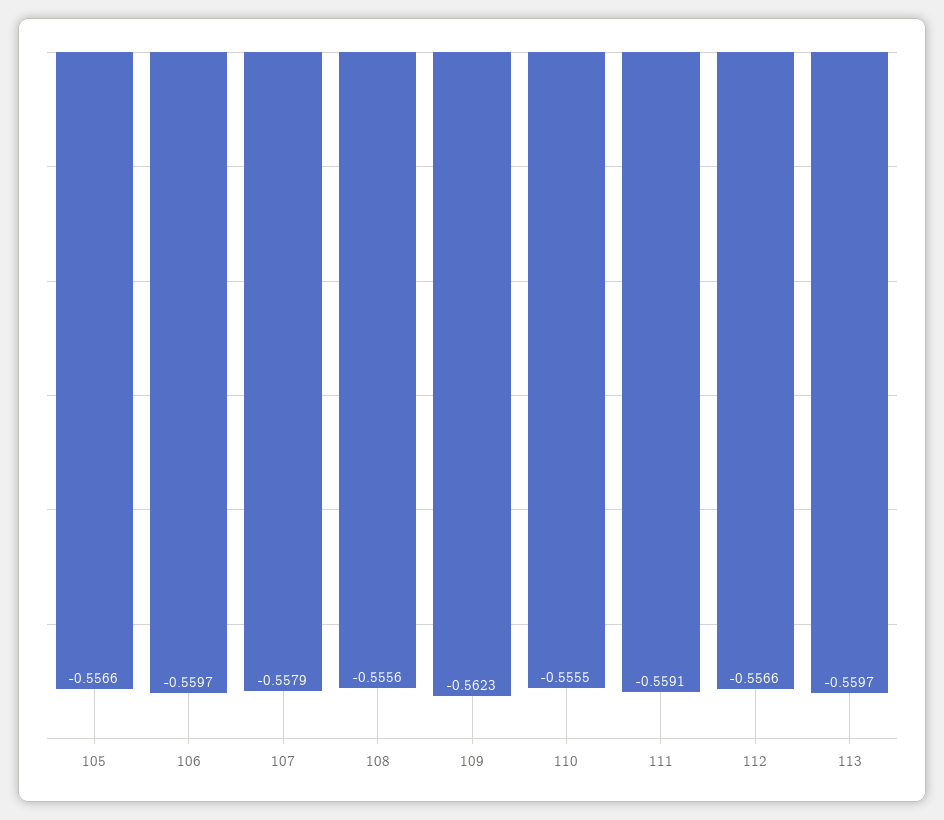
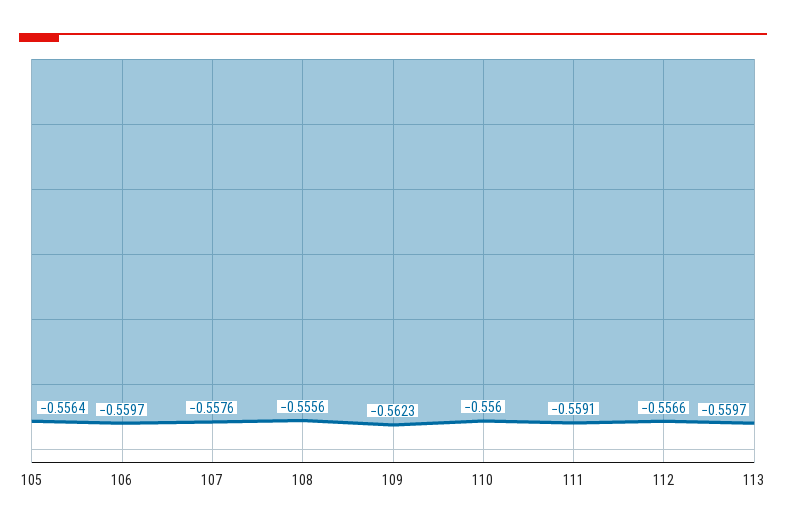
105: -0.5566 -> -0.5564
107: -0.5579 -> -0.5576
110: -0.5555 -> -0.556

